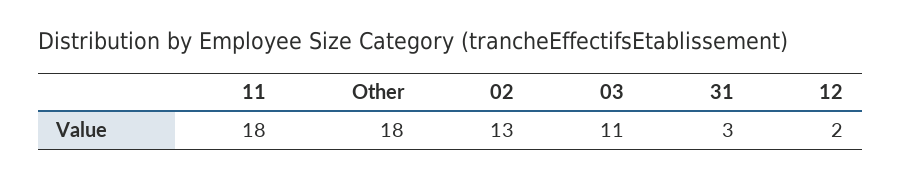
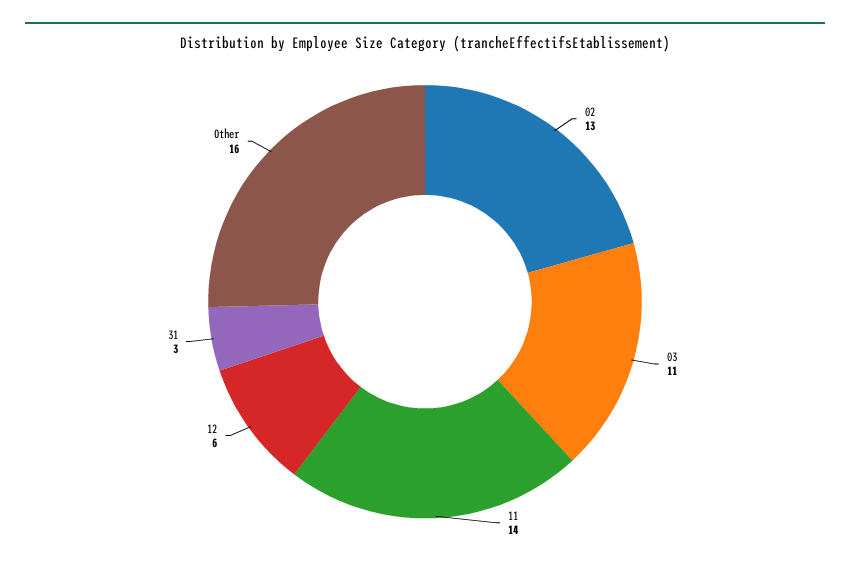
11: 18 -> 14
Other: 18 -> 16
12: 2 -> 6

